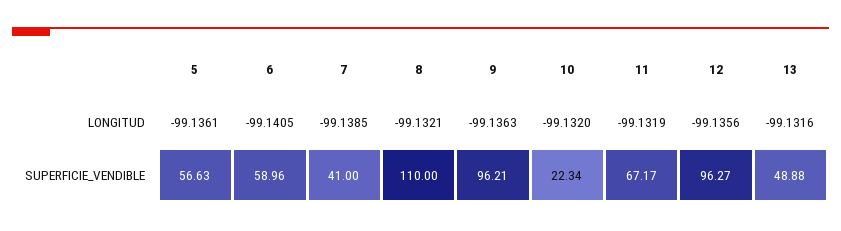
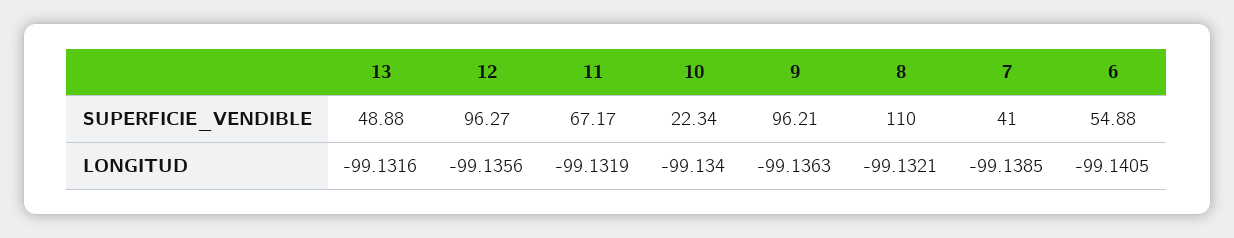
5, LONGITUD: -99.1361 -> none
10, LONGITUD: -99.132 -> -99.134
5, SUPERFICIE_VENDIBLE: 56.63 -> none
6, SUPERFICIE_VENDIBLE: 58.96 -> 54.88

